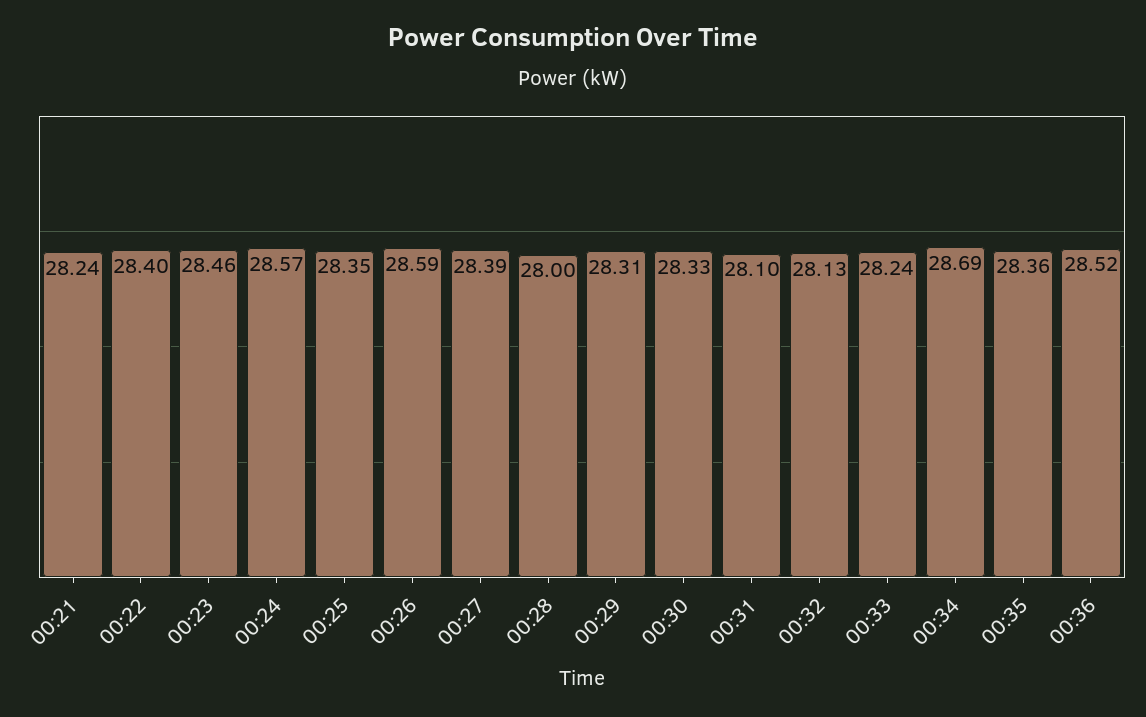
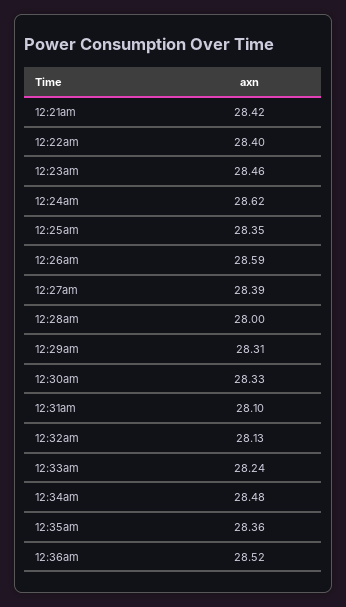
00:21: 28.24 -> 28.42
00:24: 28.57 -> 28.62
00:34: 28.69 -> 28.48

